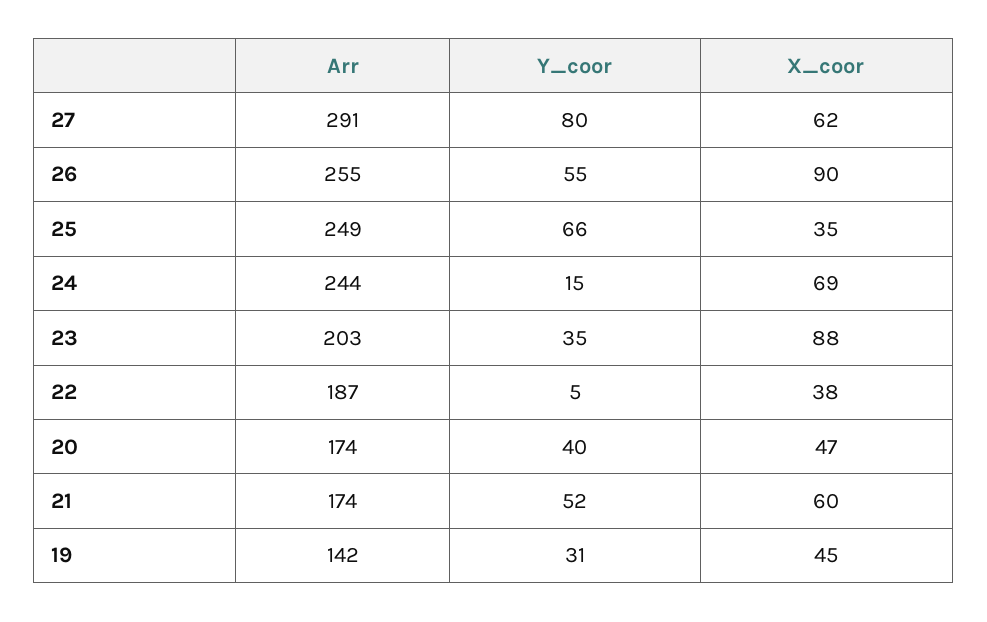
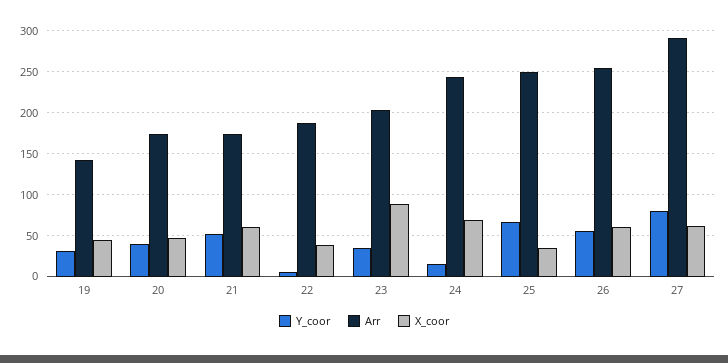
X_coor, 26: 90 -> 60

